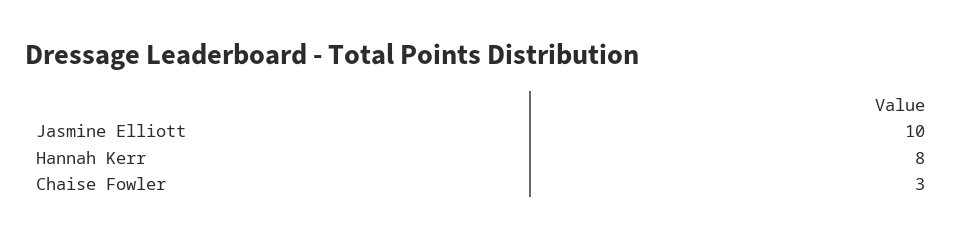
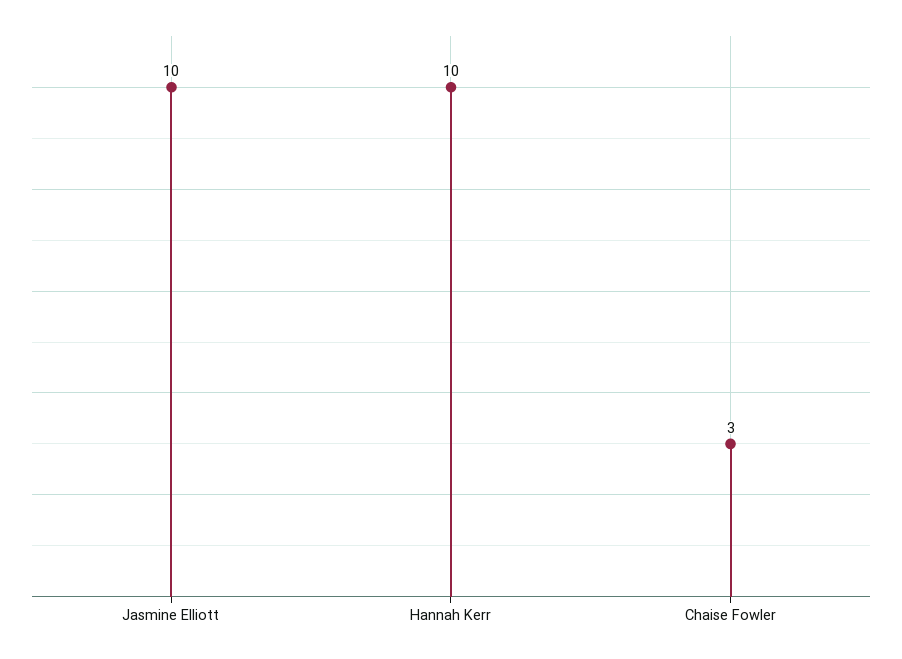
Hannah Kerr: 8 -> 10

